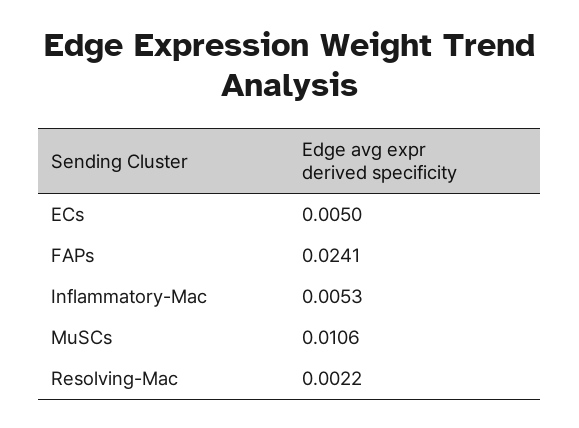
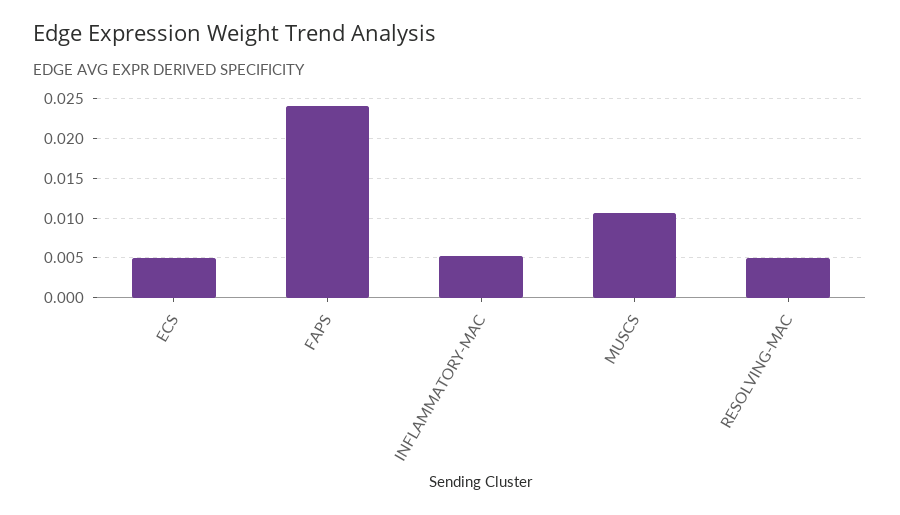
Resolving-Mac: 0.0022 -> 0.005

